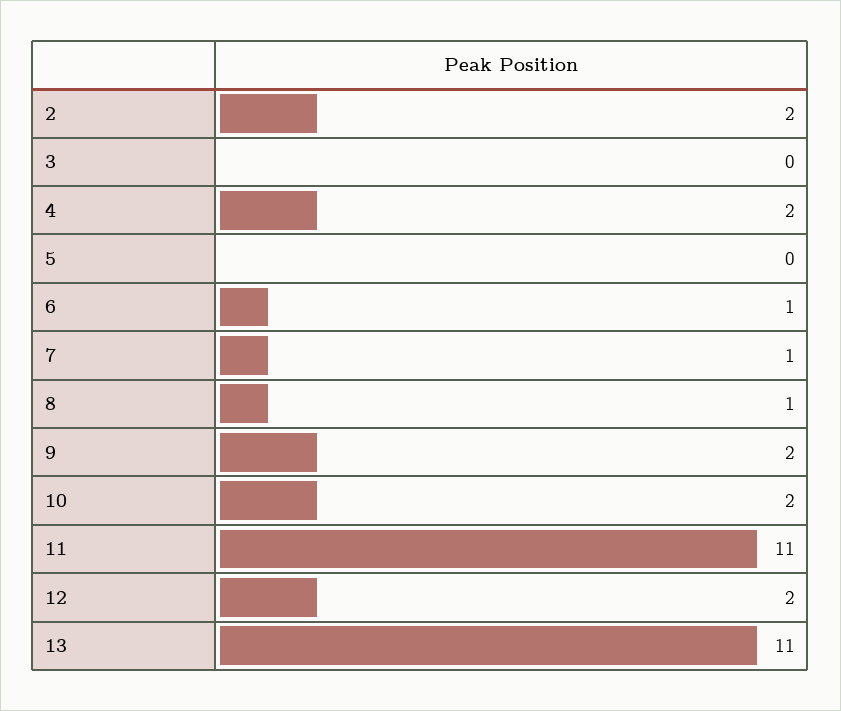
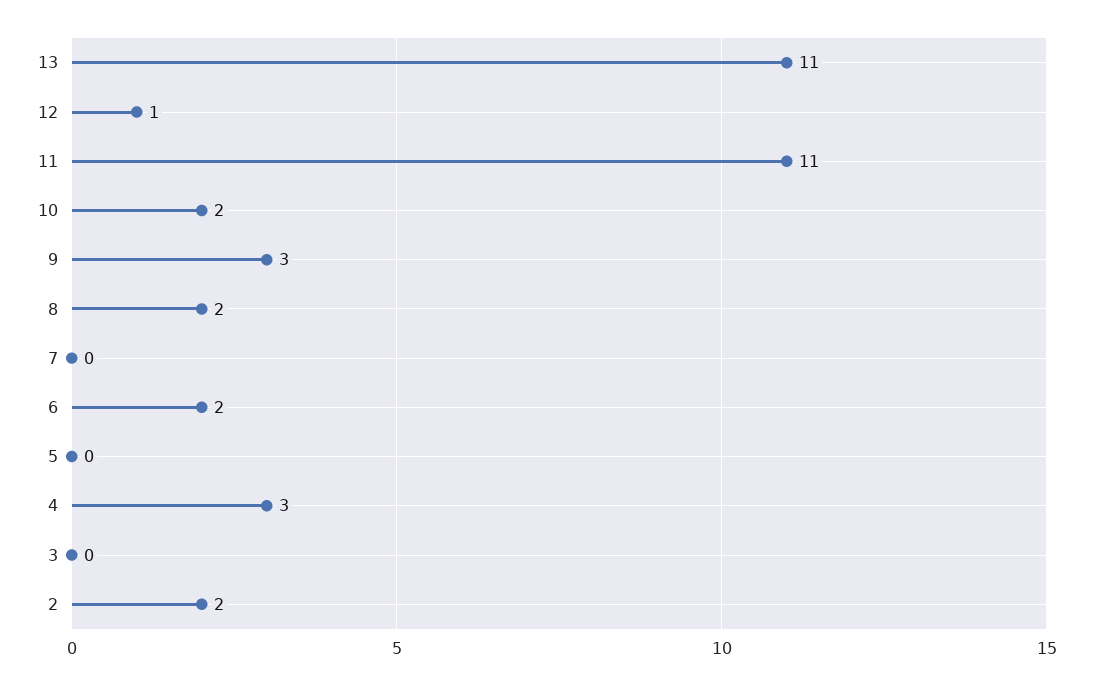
4: 2 -> 3
6: 1 -> 2
7: 1 -> 0
8: 1 -> 2
9: 2 -> 3
12: 2 -> 1

